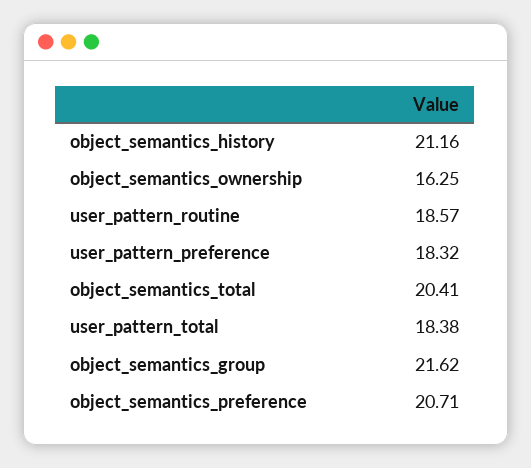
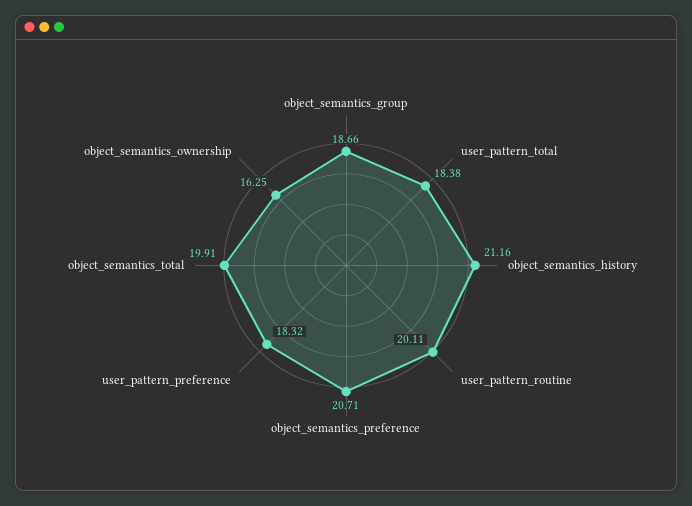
user_pattern_routine: 18.57 -> 20.11
object_semantics_total: 20.41 -> 19.91
object_semantics_group: 21.62 -> 18.66

